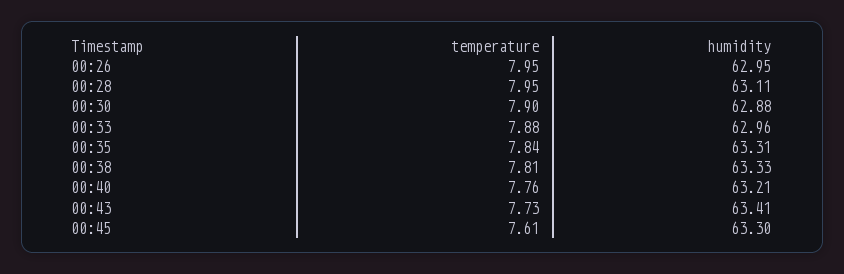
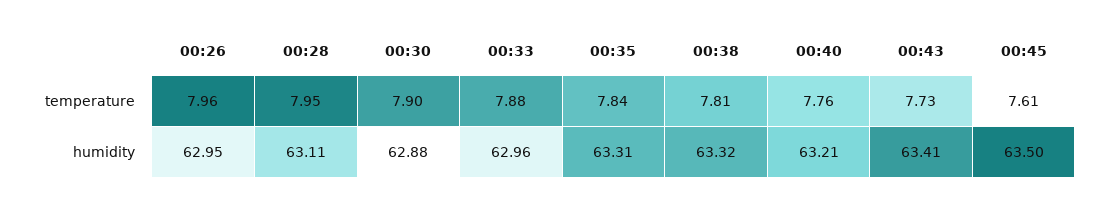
temperature, 00:26: 7.95 -> 7.96
humidity, 00:38: 63.33 -> 63.32
humidity, 00:45: 63.3 -> 63.5

